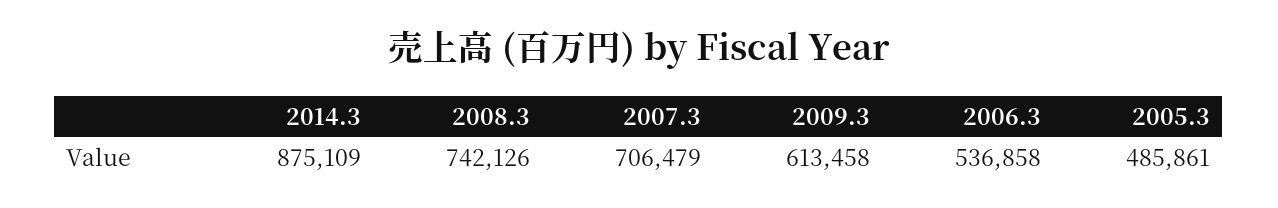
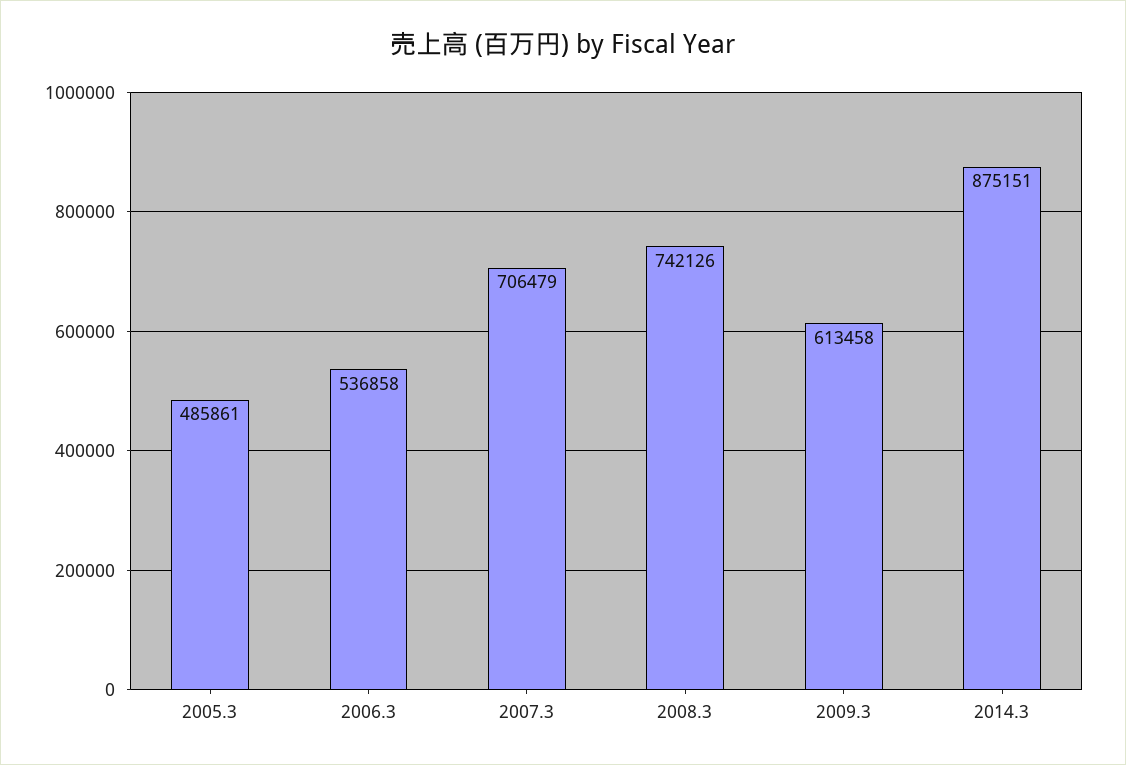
2014.3: 875109 -> 875151

